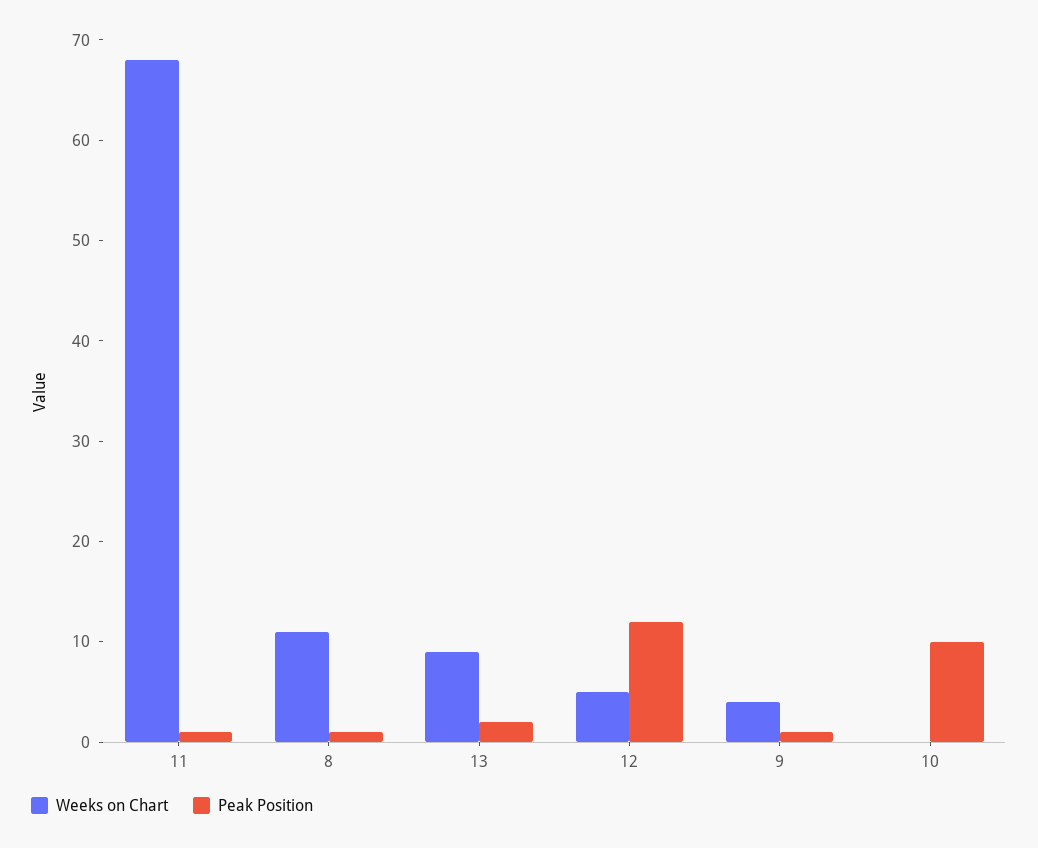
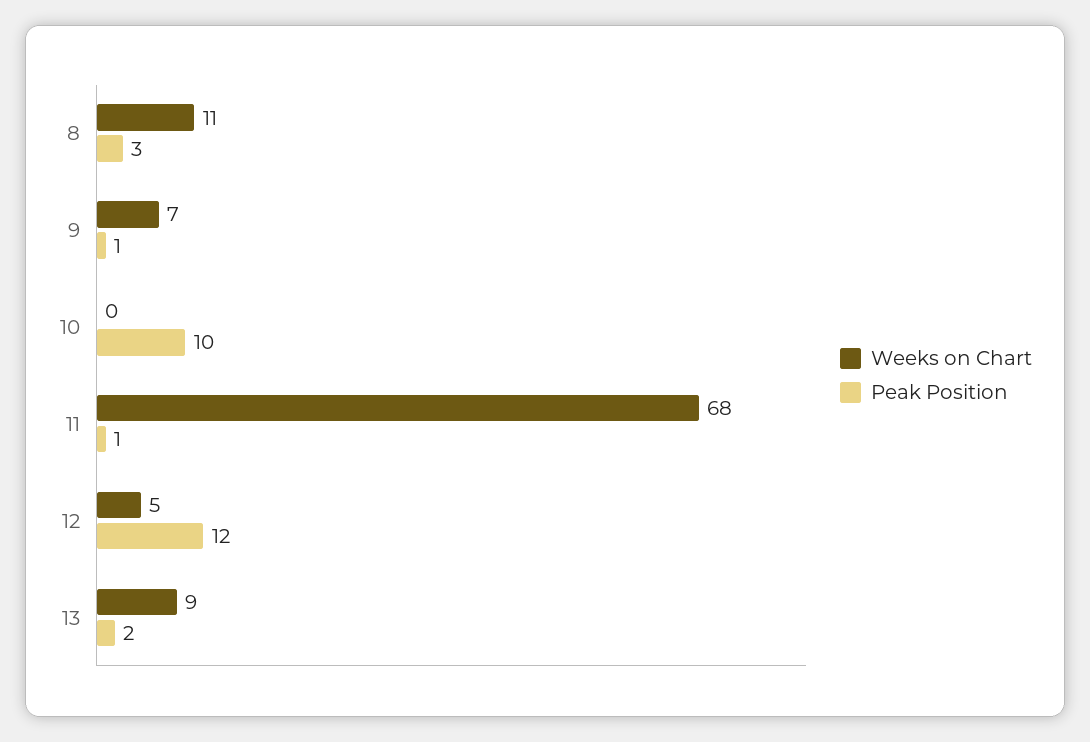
Peak Position, 8: 1 -> 3
Weeks on Chart, 9: 4 -> 7

